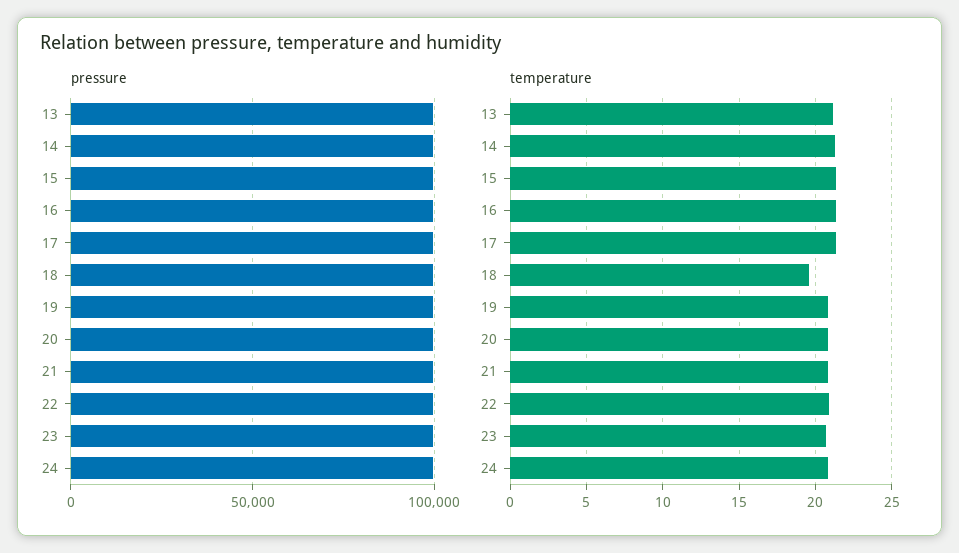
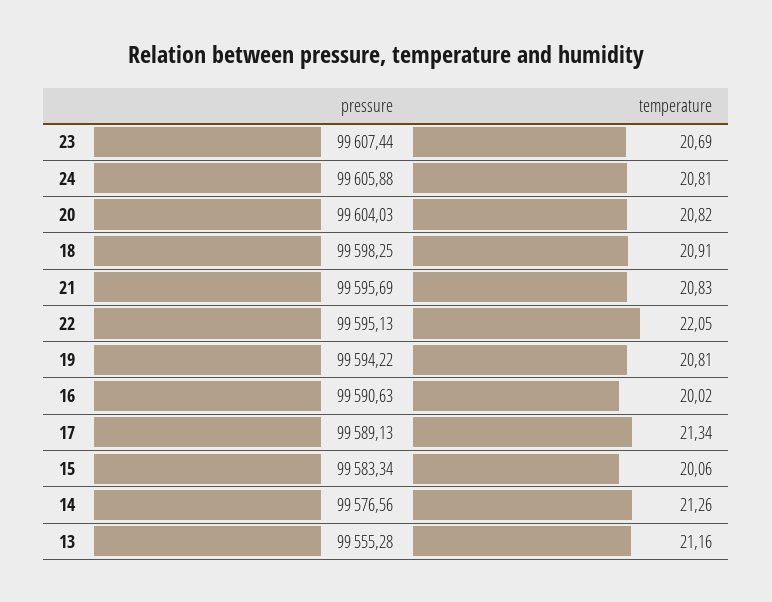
temperature, 15: 21.5 -> 20.06
temperature, 16: 21.5 -> 20.02
temperature, 18: 19.5 -> 20.91
temperature, 22: 21 -> 22.05

